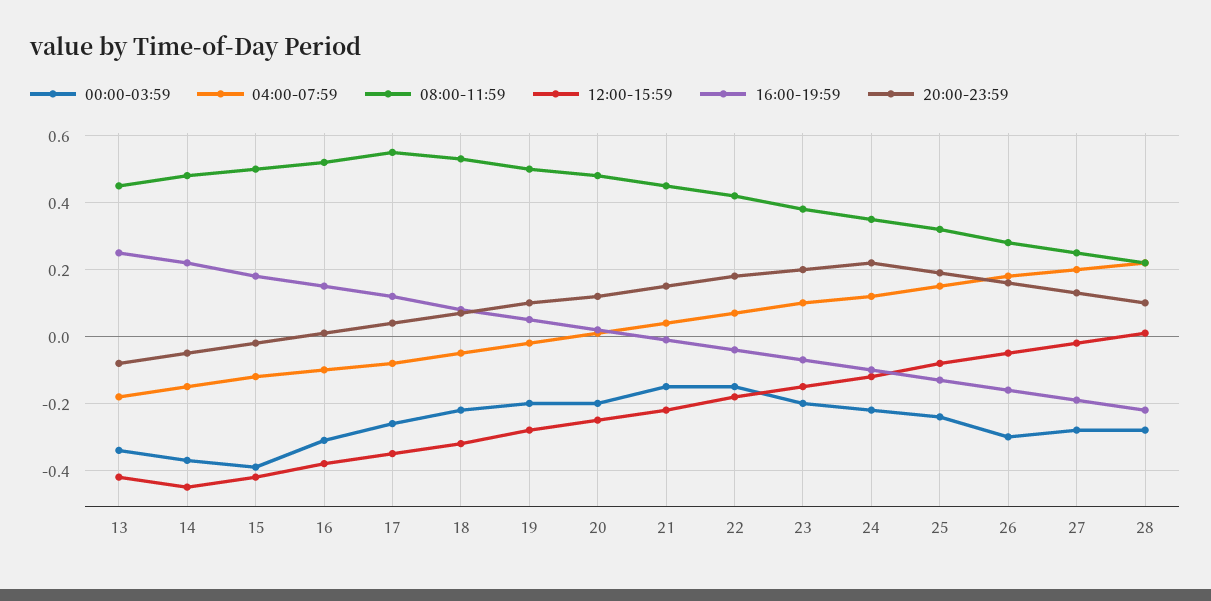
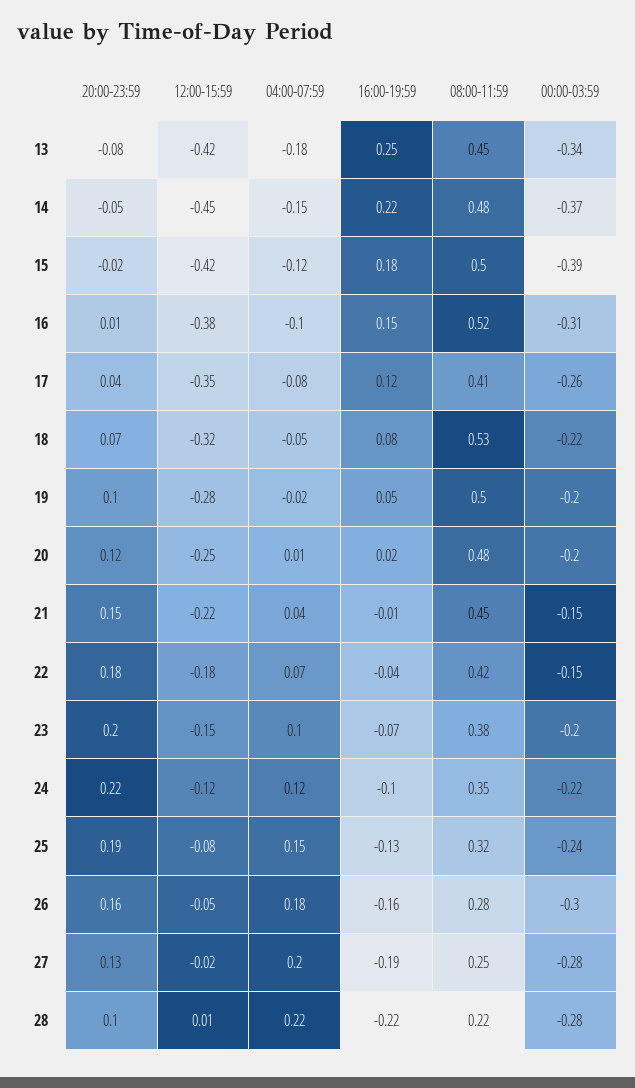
08:00-11:59, 17: 0.55 -> 0.41

